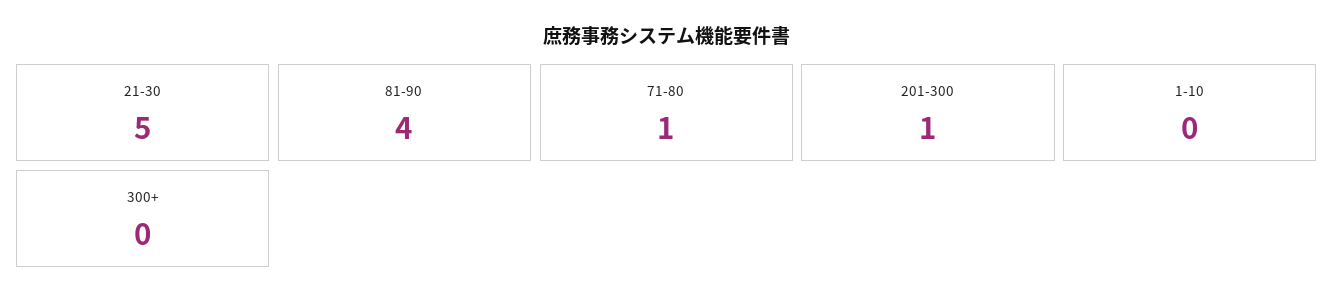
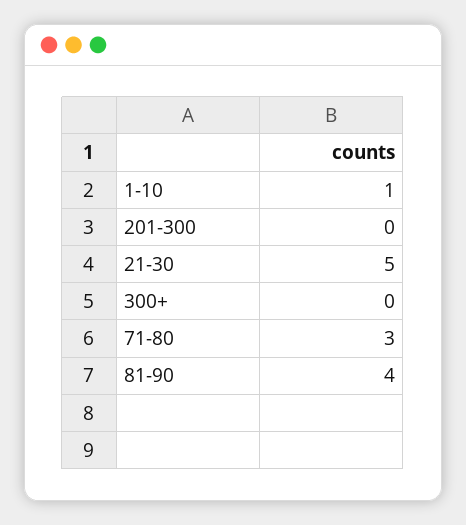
71-80: 1 -> 3
201-300: 1 -> 0
1-10: 0 -> 1

